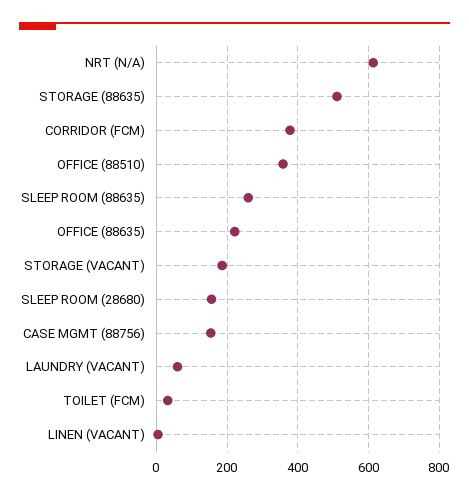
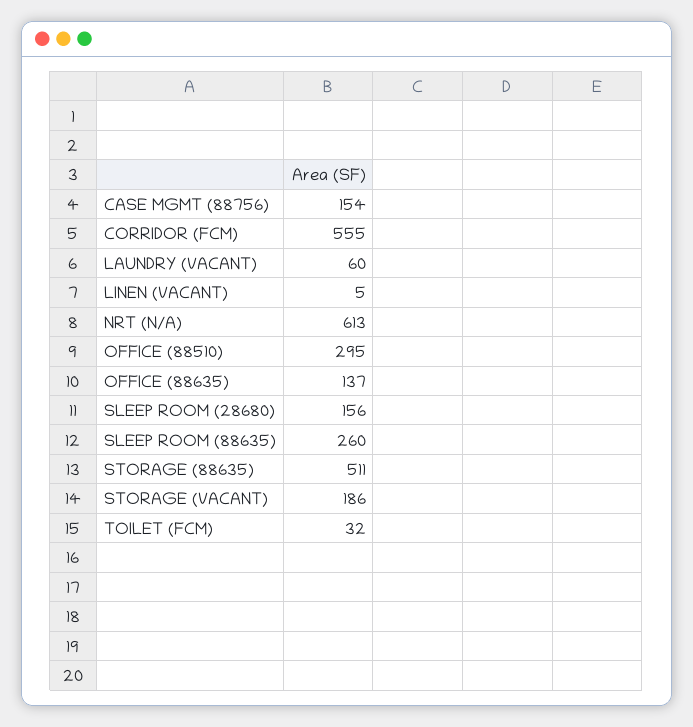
CORRIDOR (FCM): 380 -> 555
OFFICE (88510): 360 -> 295
OFFICE (88635): 220 -> 137

